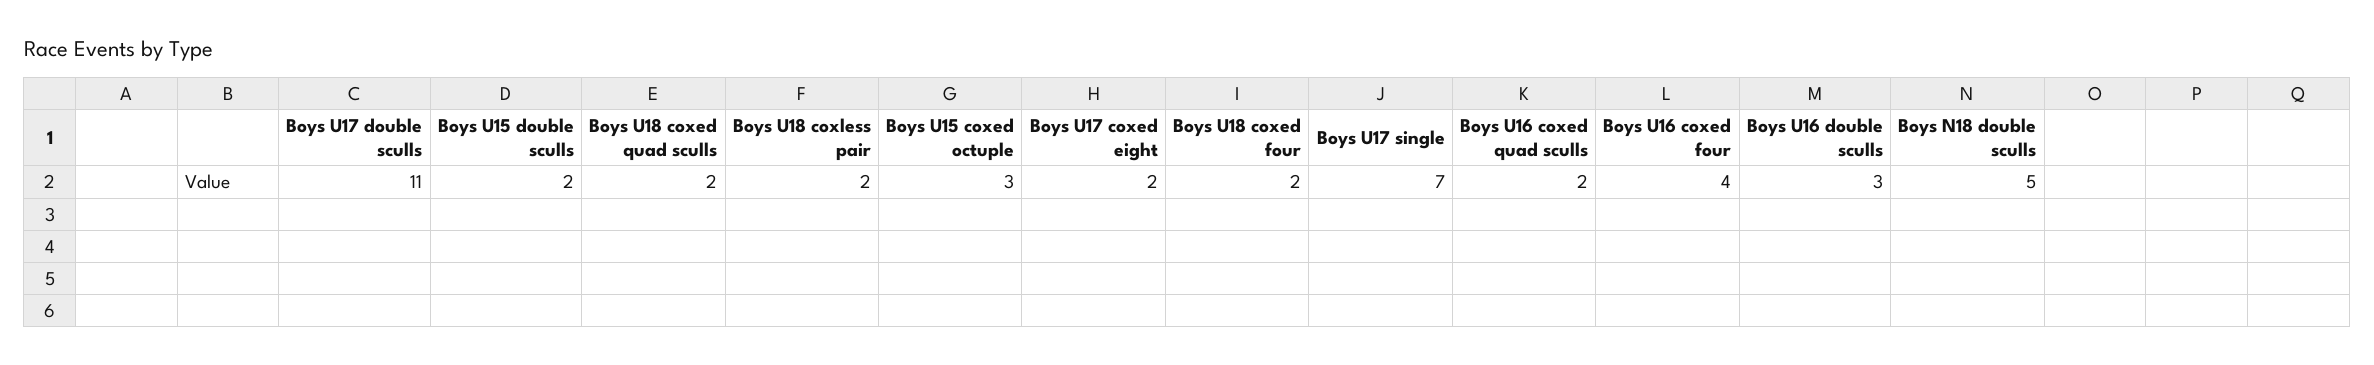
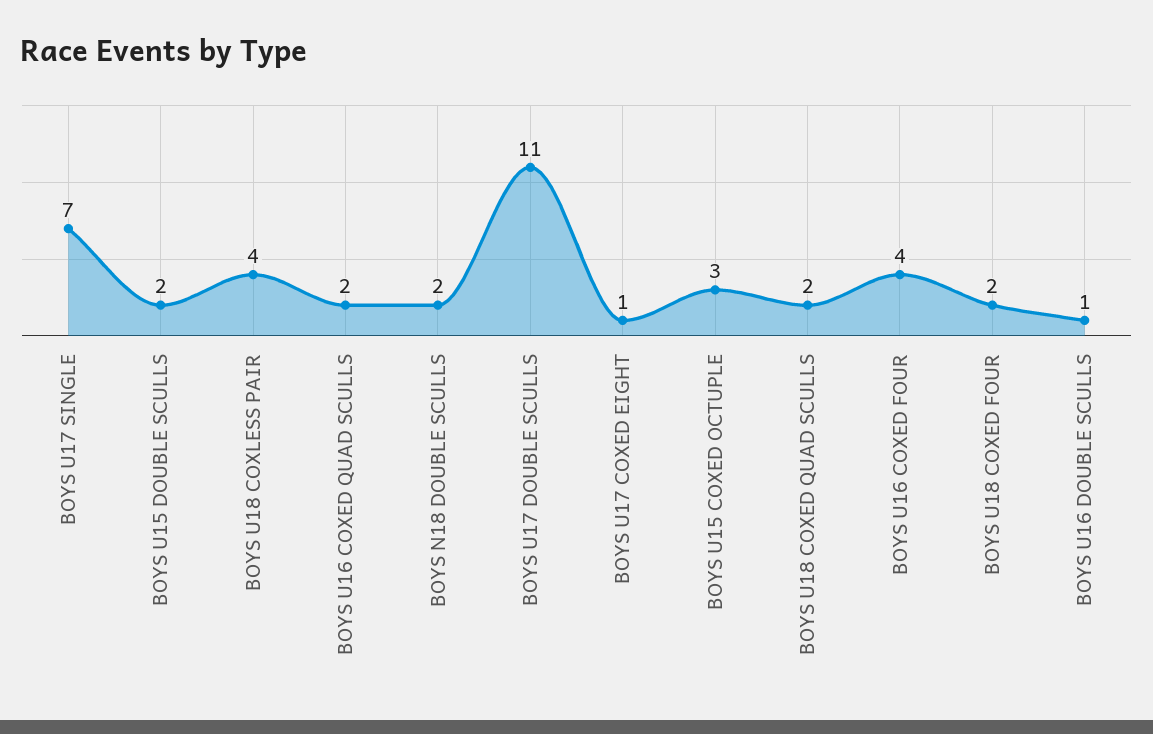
Boys U18 coxless pair: 2 -> 4
Boys U17 coxed eight: 2 -> 1
Boys U16 double sculls: 3 -> 1
Boys N18 double sculls: 5 -> 2

